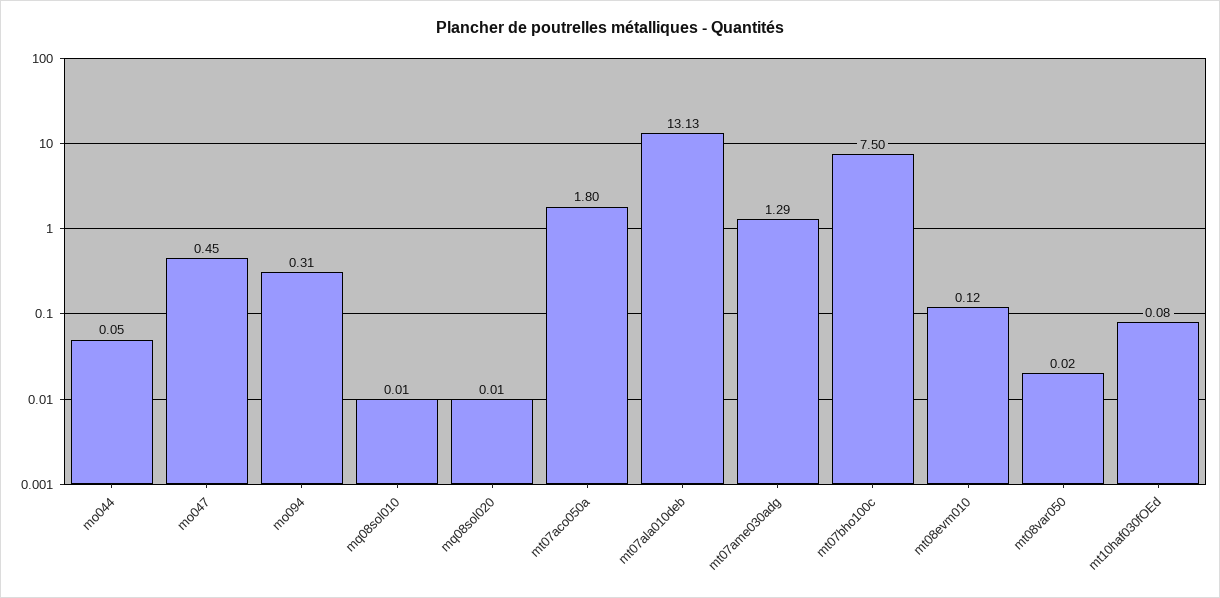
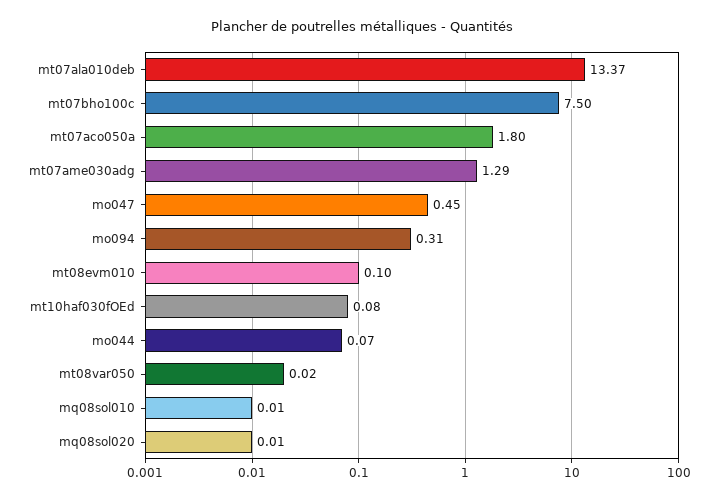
mo044: 0.05 -> 0.07
mt07ala010deb: 13.13 -> 13.37
mt08evm010: 0.12 -> 0.1

